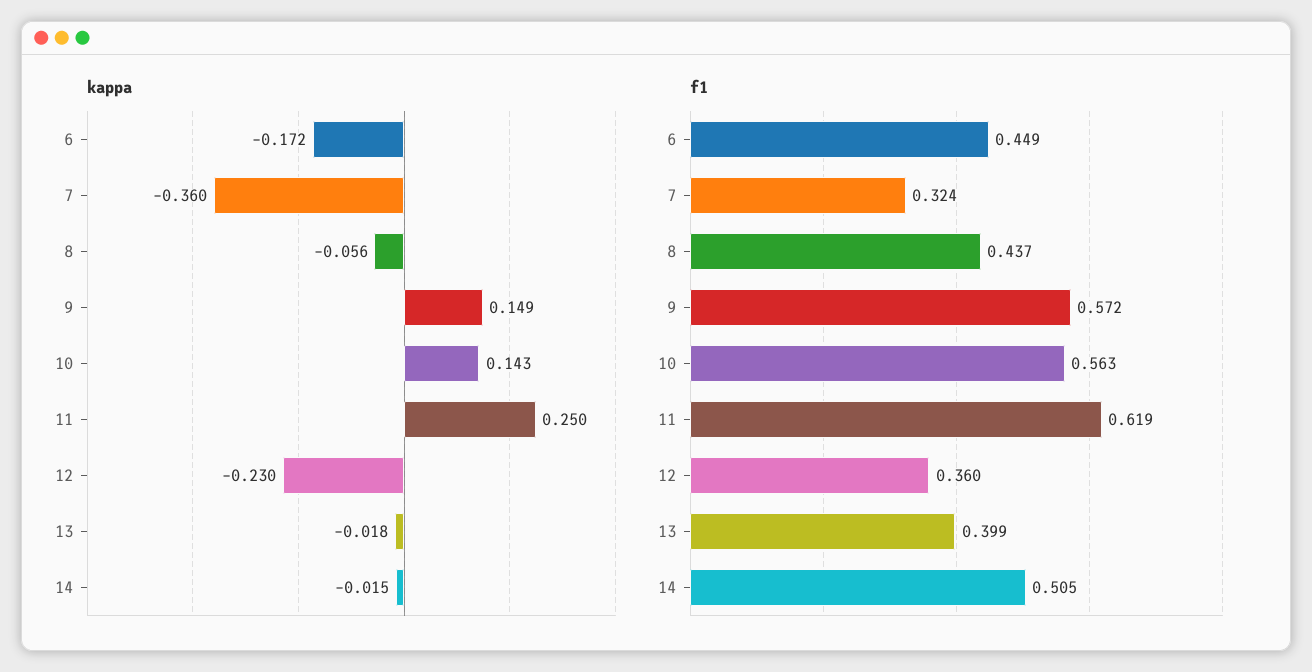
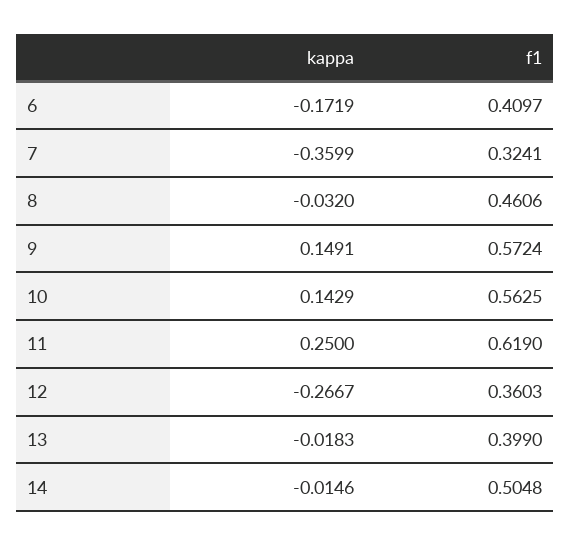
kappa, 8: -0.056 -> -0.032
kappa, 12: -0.23 -> -0.2667
f1, 6: 0.449 -> 0.4097
f1, 8: 0.437 -> 0.4606

